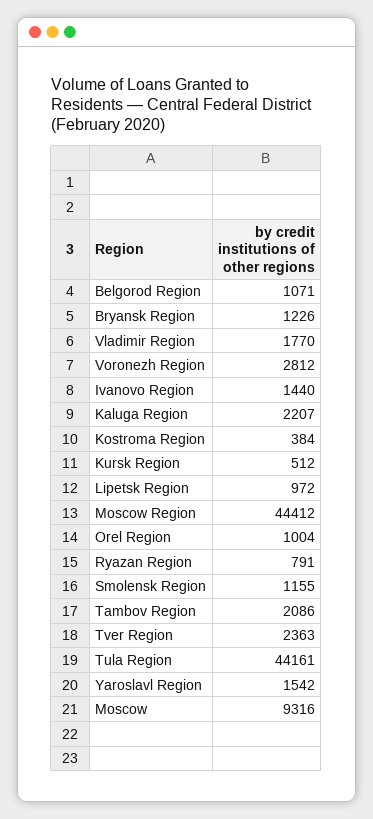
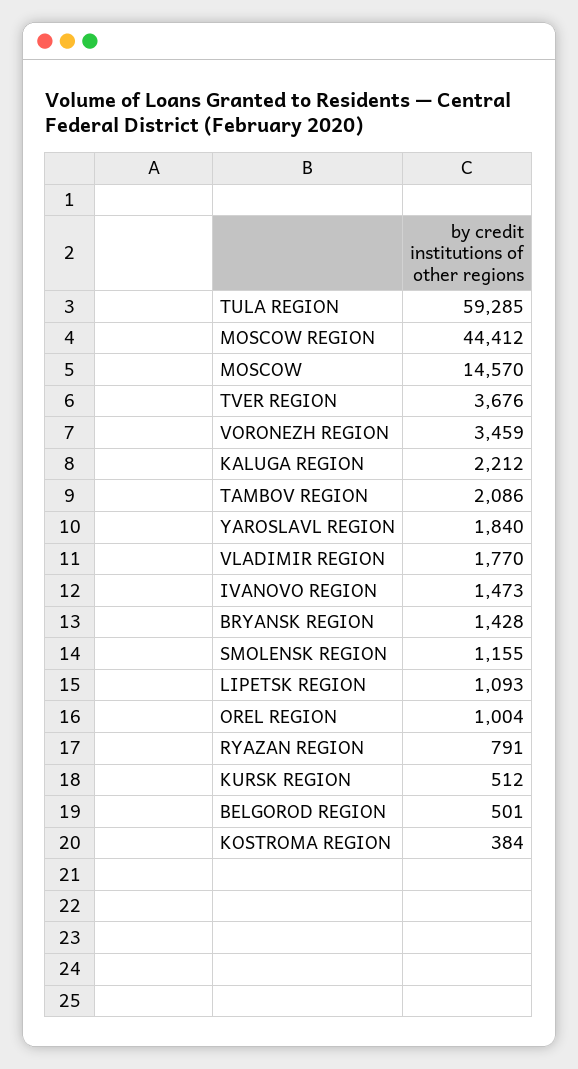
Belgorod Region: 1071 -> 501
Bryansk Region: 1226 -> 1428
Voronezh Region: 2812 -> 3459
Ivanovo Region: 1440 -> 1473
Kaluga Region: 2207 -> 2212
Lipetsk Region: 972 -> 1093
Tver Region: 2363 -> 3676
Tula Region: 44161 -> 59285
Yaroslavl Region: 1542 -> 1840
Moscow: 9316 -> 14570

